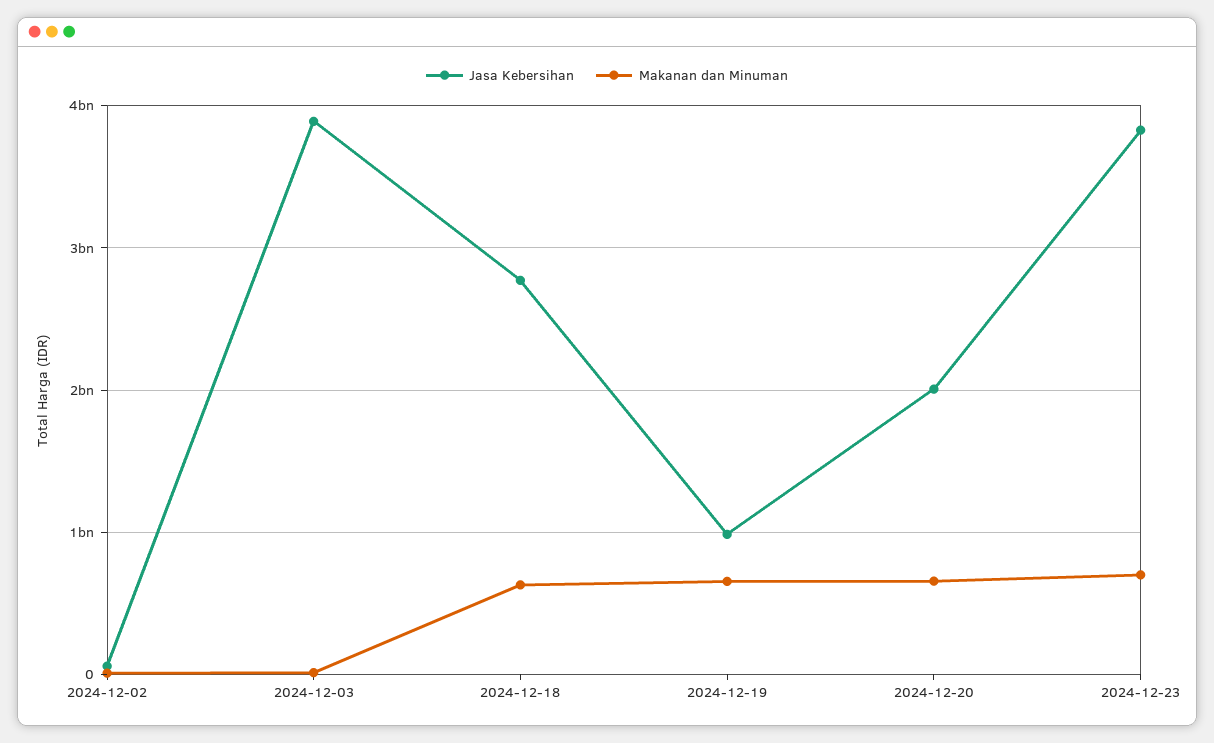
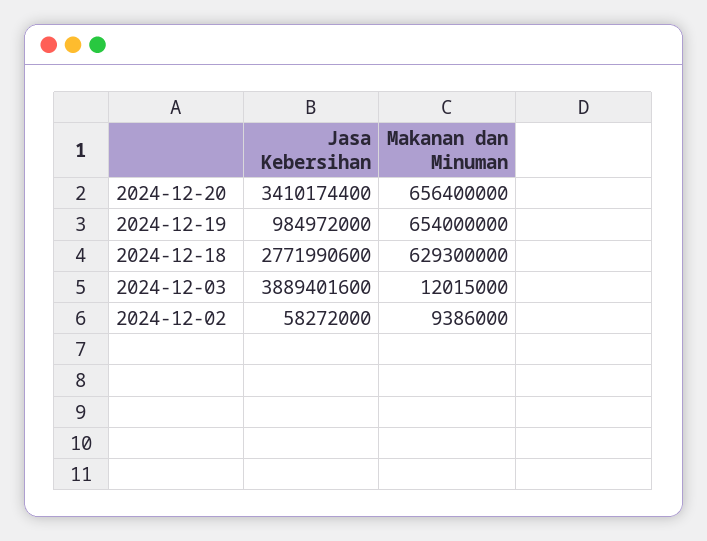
Jasa Kebersihan, 2024-12-20: 2000000000 -> 3410174400
Jasa Kebersihan, 2024-12-23: 3800000000 -> none
Makanan dan Minuman, 2024-12-23: 700000000 -> none

